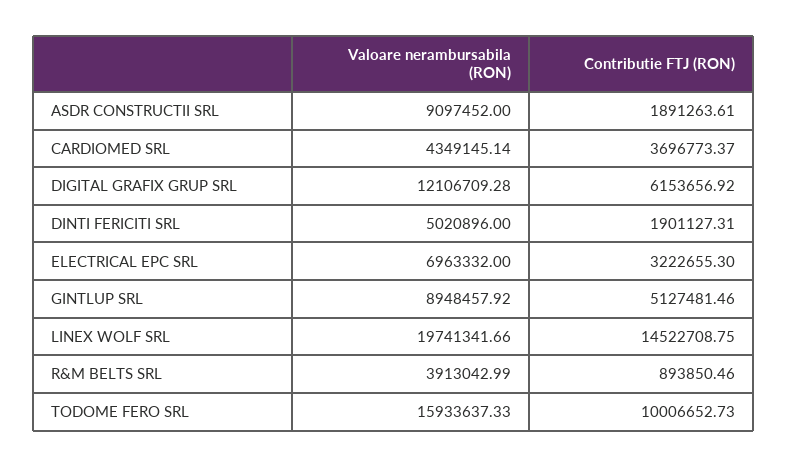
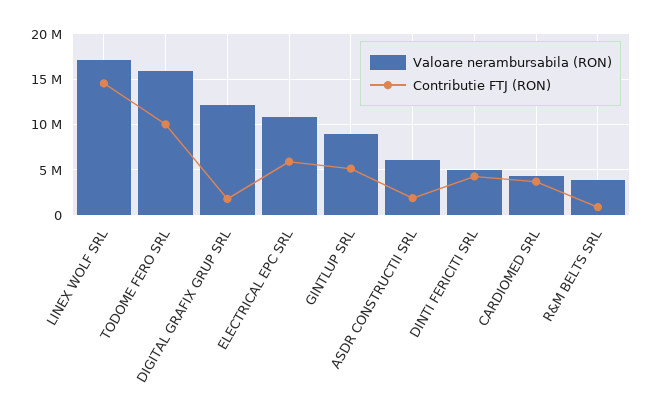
Valoare nerambursabila (RON), ASDR CONSTRUCTII SRL: 9097452 -> 6000000
Contributie FTJ (RON), DIGITAL GRAFIX GRUP SRL: 6153656.92 -> 2000000
Contributie FTJ (RON), DINTI FERICITI SRL: 1901127.31 -> 4000000
Valoare nerambursabila (RON), ELECTRICAL EPC SRL: 6963332 -> 11000000
Contributie FTJ (RON), ELECTRICAL EPC SRL: 3222655.3 -> 6000000
Valoare nerambursabila (RON), LINEX WOLF SRL: 19741341.66 -> 17000000

